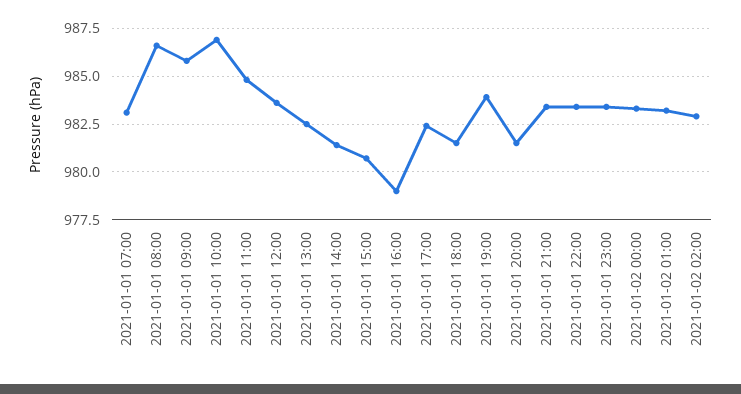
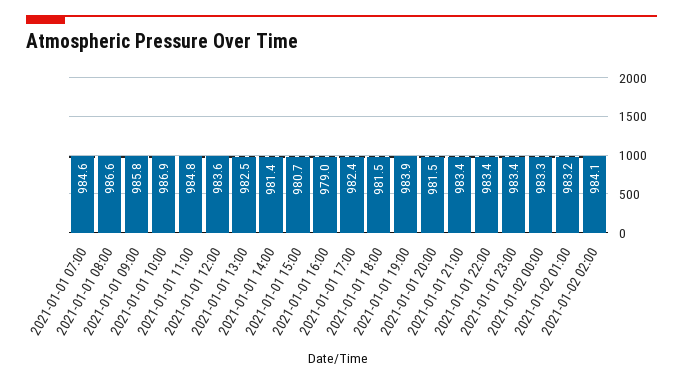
2021-01-01 07:00: 983 -> 984.6
2021-01-02 02:00: 983 -> 984.1

